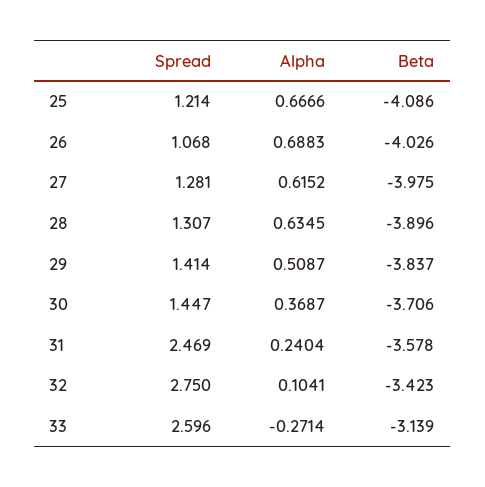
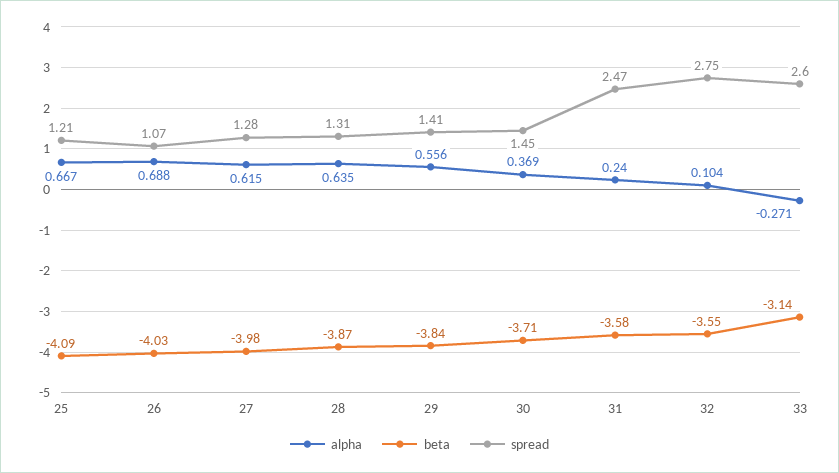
Beta, 28: -3.896 -> -3.87
Alpha, 29: 0.5087 -> 0.556
Beta, 32: -3.423 -> -3.55

